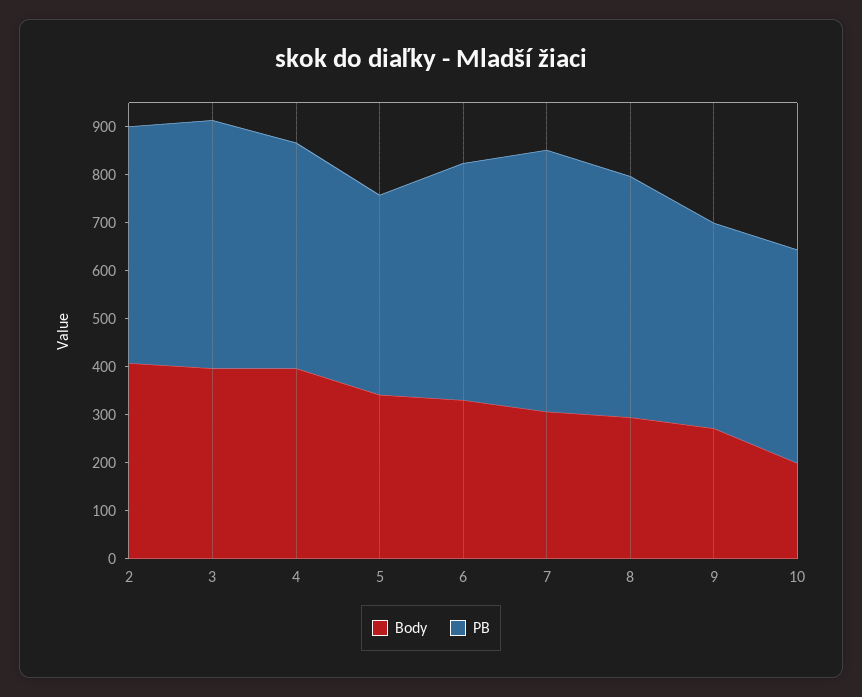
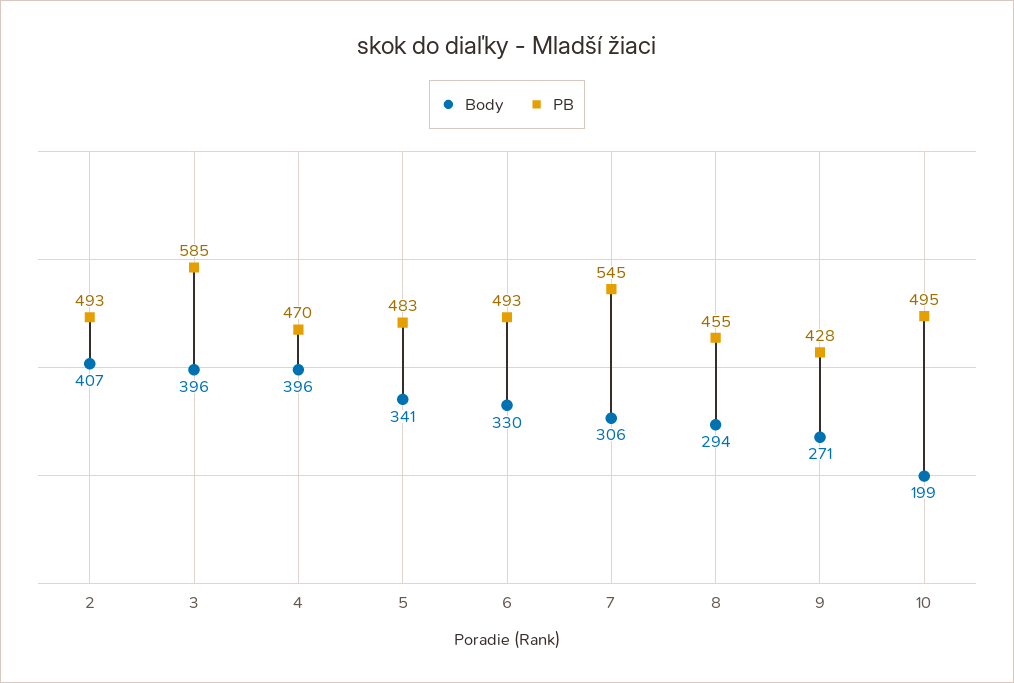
PB, 3: 520 -> 585
PB, 5: 420 -> 483
PB, 8: 500 -> 455
PB, 10: 440 -> 495

